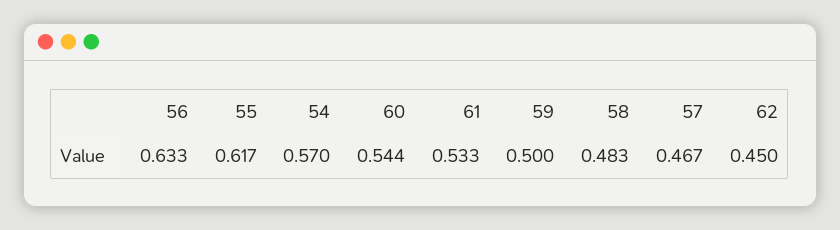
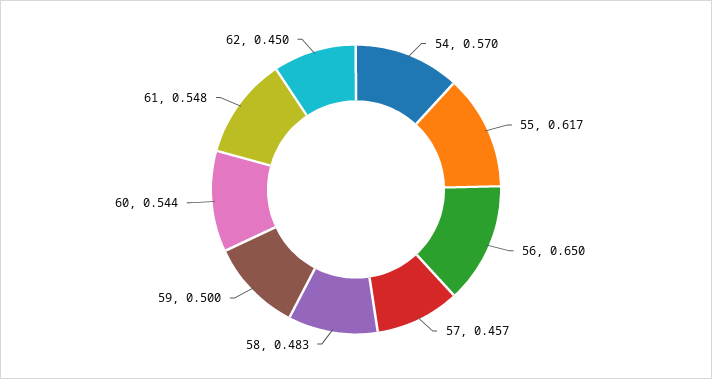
56: 0.633 -> 0.65
61: 0.533 -> 0.548
57: 0.467 -> 0.457

